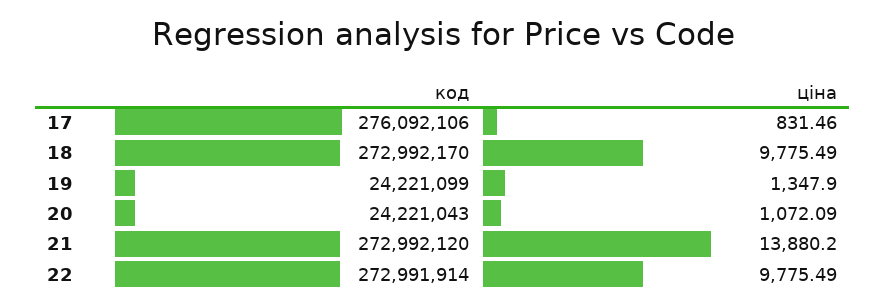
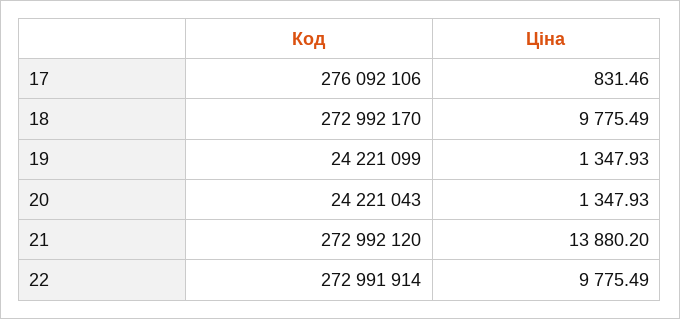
ціна, 19: 1347.9 -> 1347.93
ціна, 20: 1072.09 -> 1347.93

